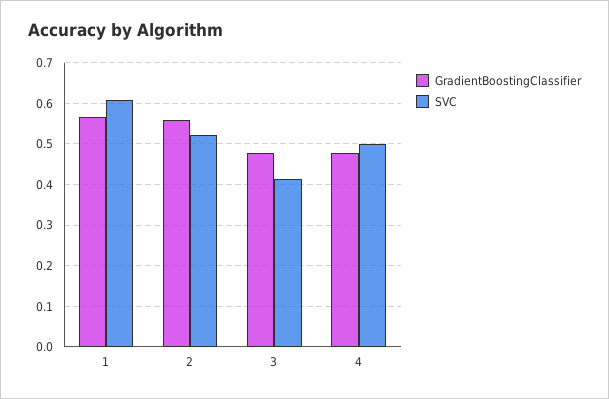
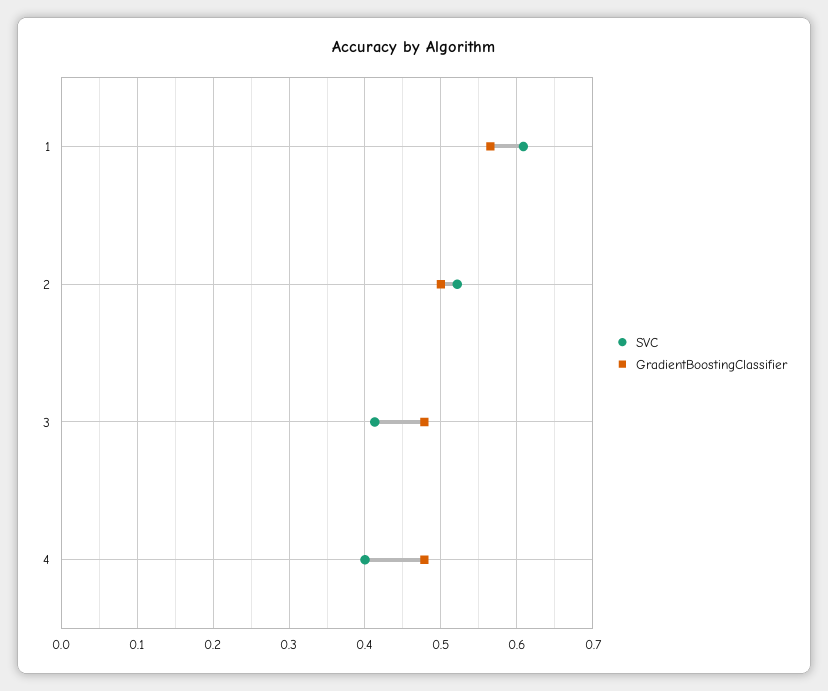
GradientBoostingClassifier, 2: 0.56 -> 0.5
SVC, 4: 0.5 -> 0.4

